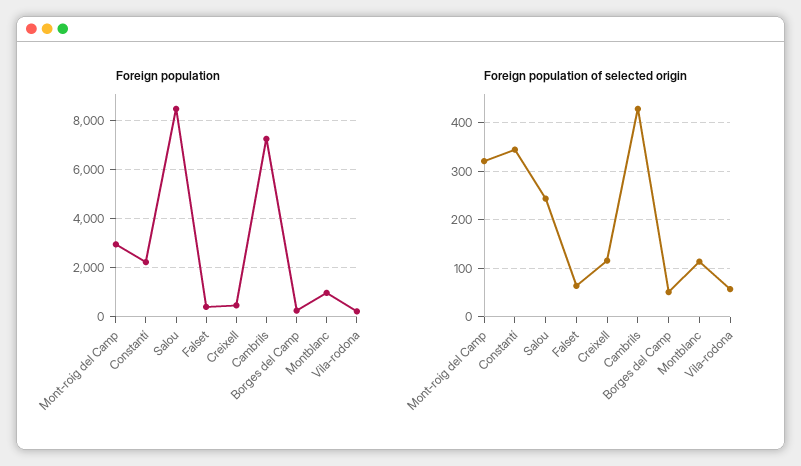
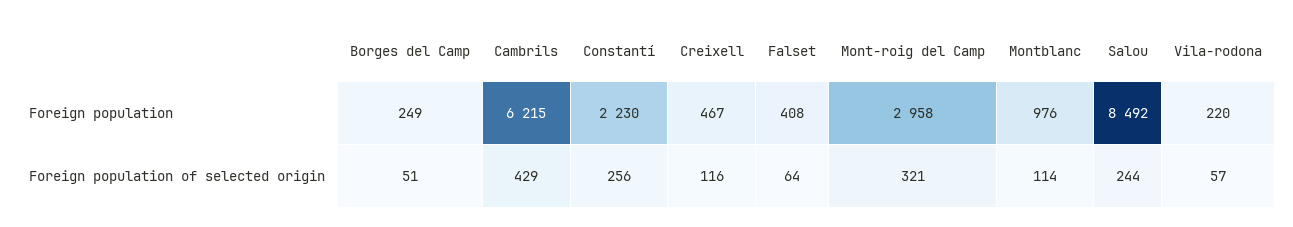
Foreign population, Cambrils: 7250 -> 6215
Foreign population of selected origin, Constantí: 340 -> 256

